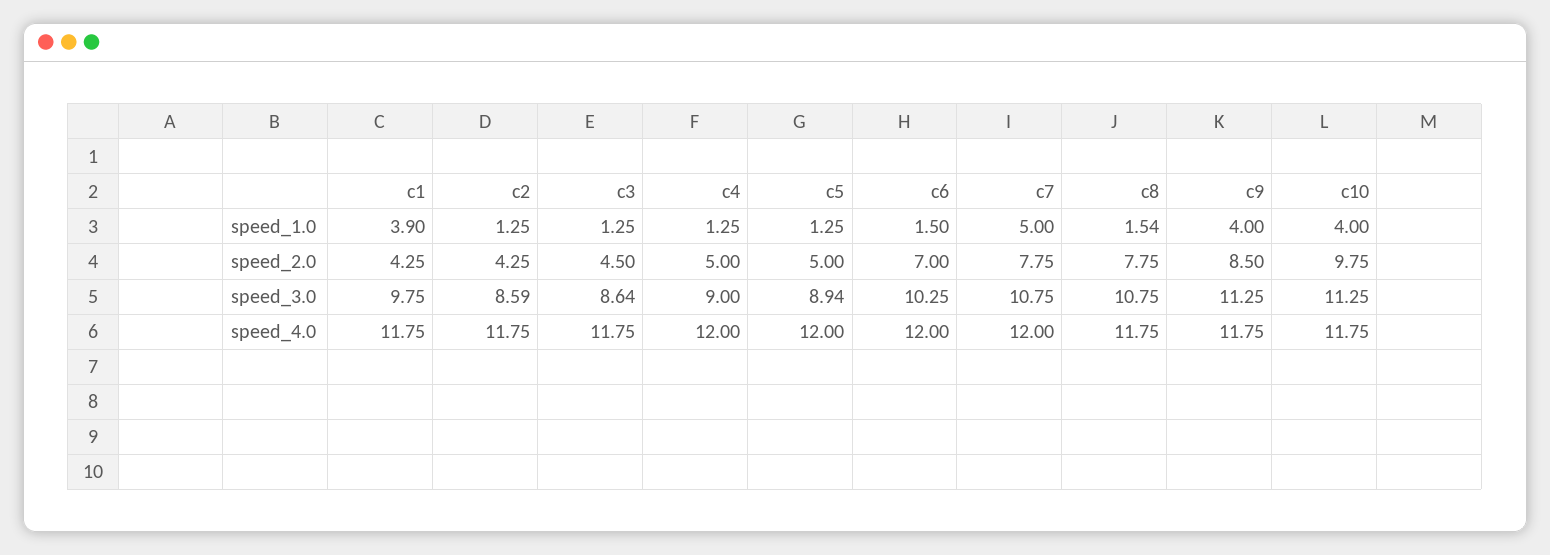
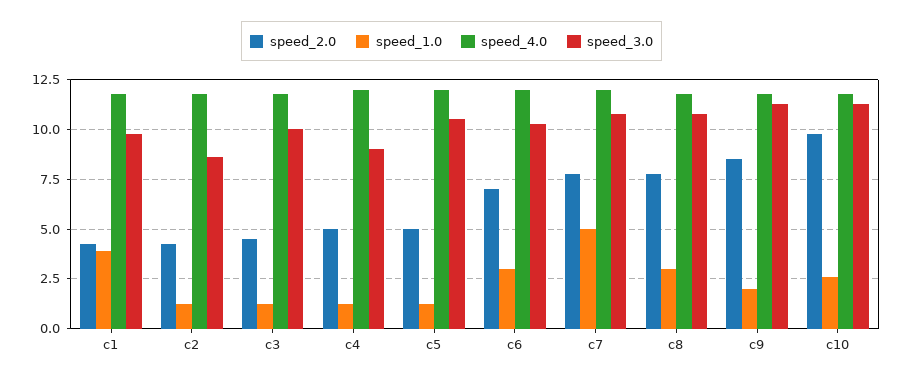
speed_1.0, c6: 1.5 -> 3
speed_1.0, c8: 1.54 -> 3
speed_1.0, c9: 4 -> 2
speed_1.0, c10: 4 -> 2.5
speed_3.0, c3: 8.64 -> 10
speed_3.0, c5: 8.94 -> 10.5

